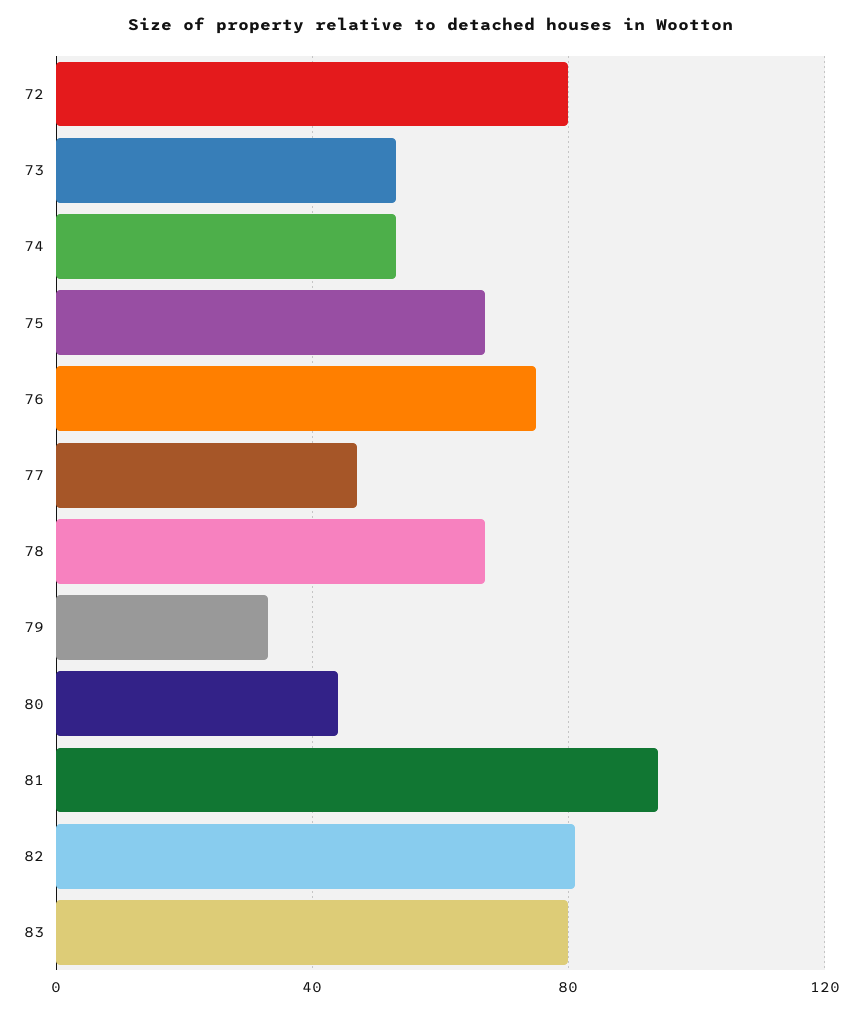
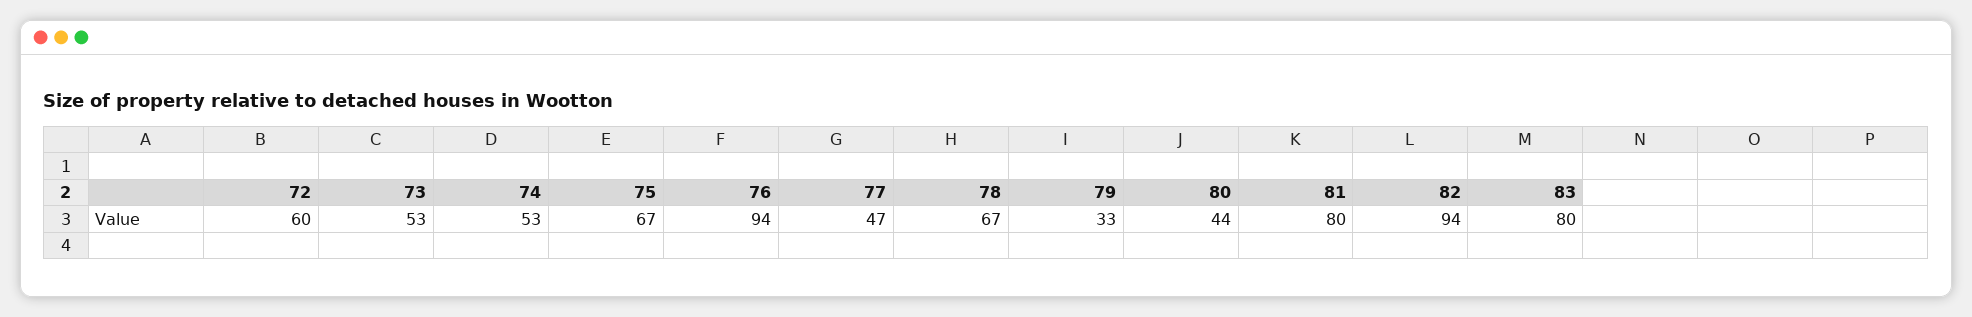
72: 80 -> 60
76: 75 -> 94
81: 95 -> 80
82: 80 -> 94

